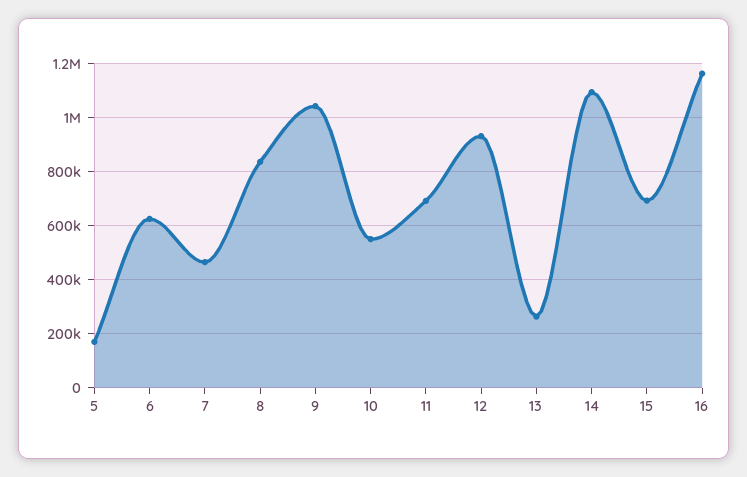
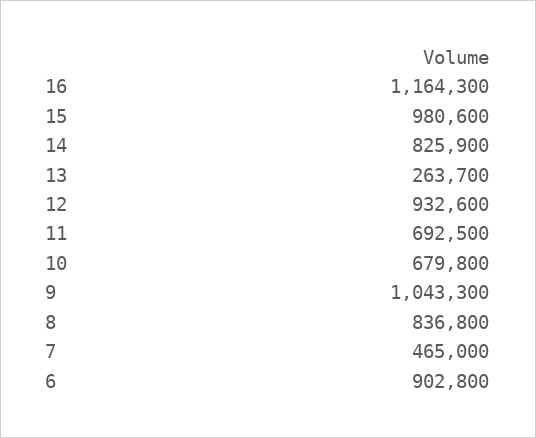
5: 175000 -> none
6: 625000 -> 902800
10: 550000 -> 679800
14: 1100000 -> 825900
15: 700000 -> 980600

